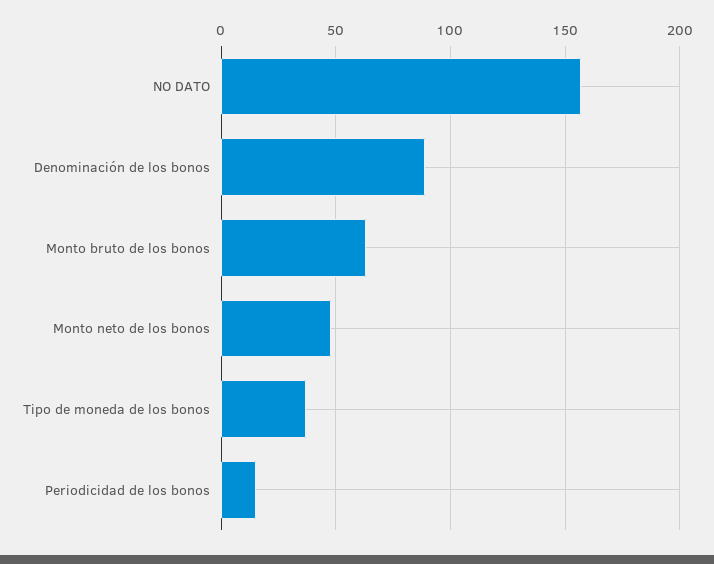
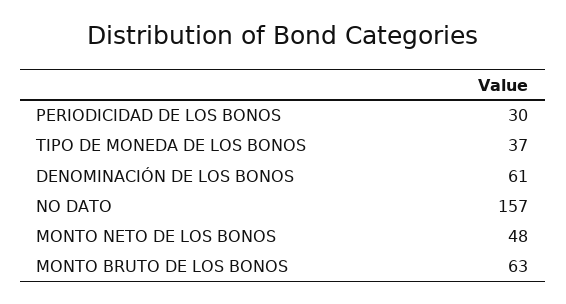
Denominación de los bonos: 90 -> 61
Periodicidad de los bonos: 15 -> 30

